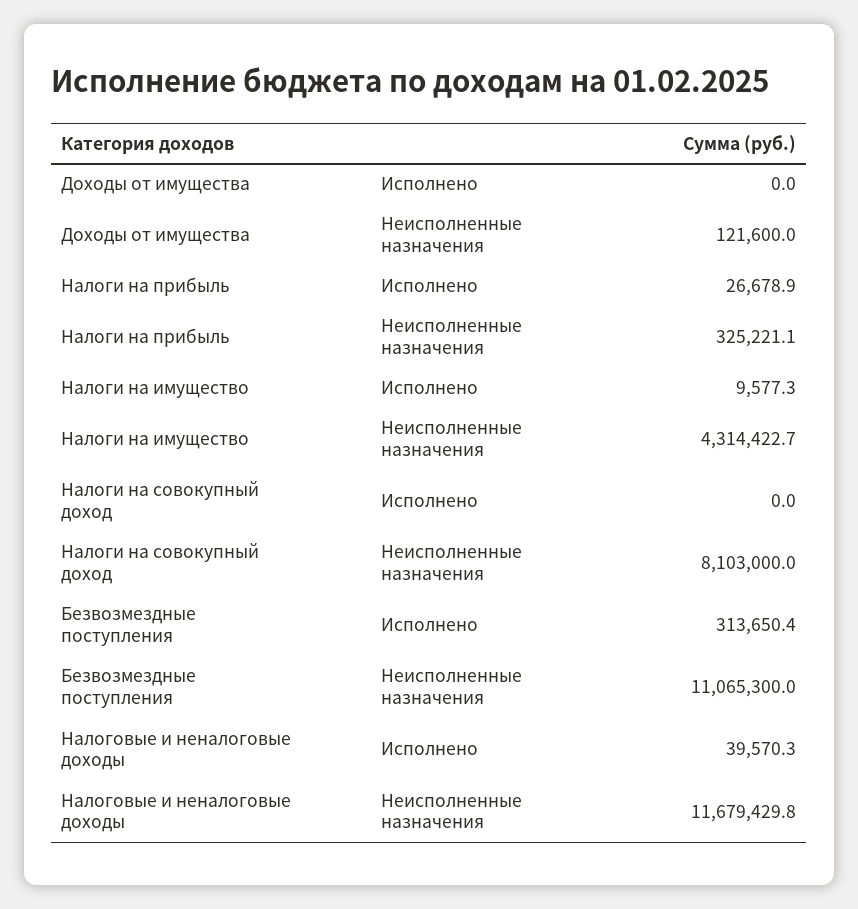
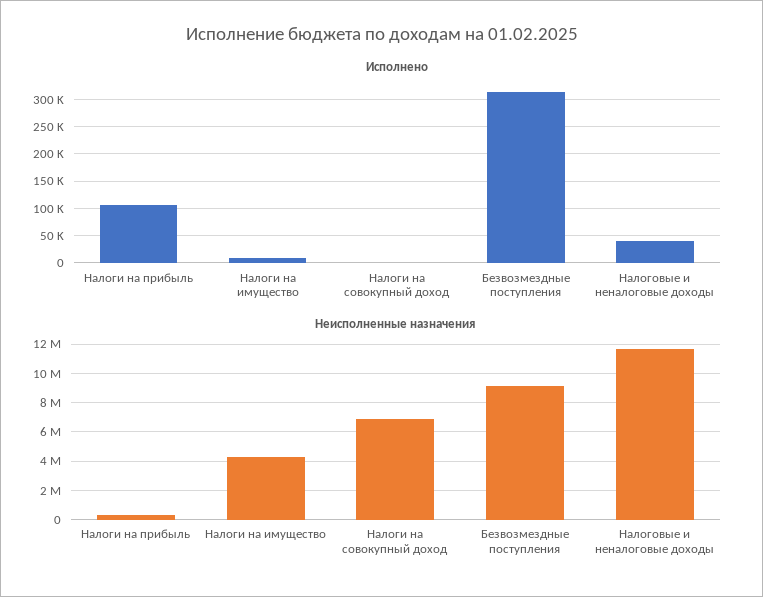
Исполнено, Доходы от имущества: 0 -> none
Неисполненные назначения, Доходы от имущества: 121600 -> none
Исполнено, Налоги на прибыль: 26678.9 -> 100000
Неисполненные назначения, Налоги на совокупный доход: 8103000 -> 7000000
Неисполненные назначения, Безвозмездные поступления: 11065300 -> 9000000

